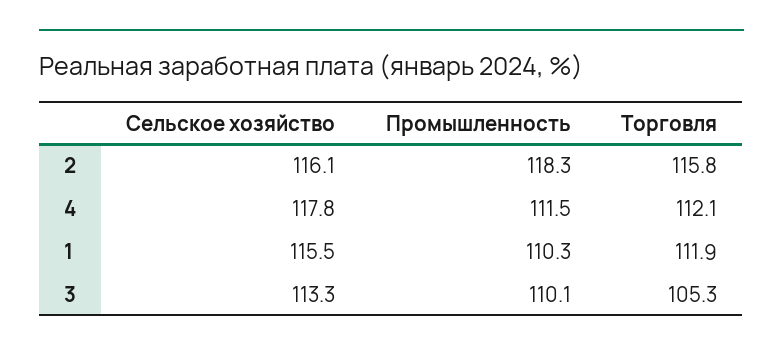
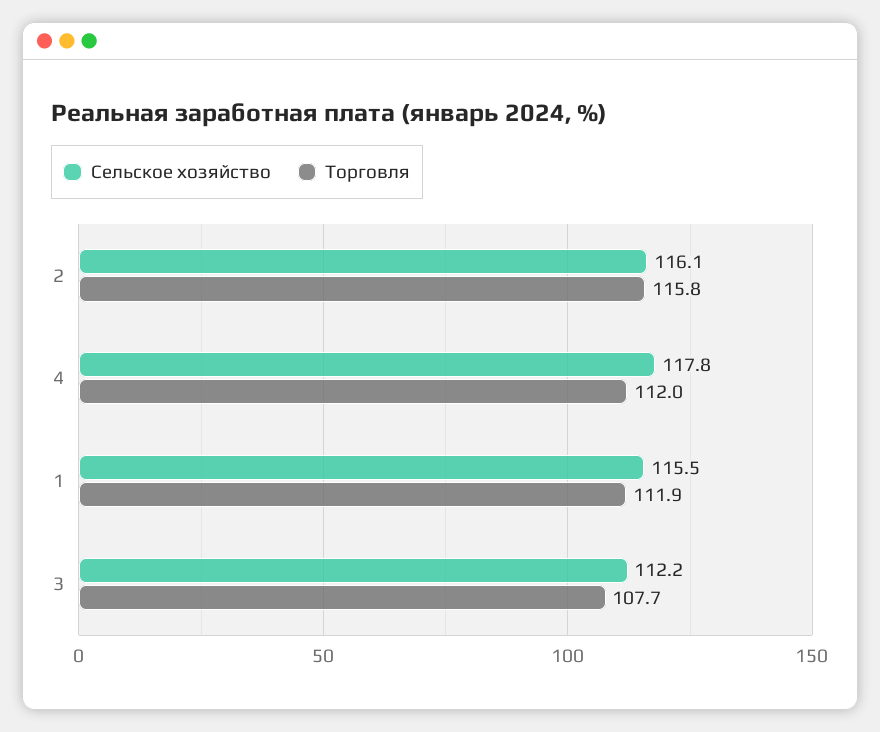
Промышленность, 2: 118.3 -> none
Промышленность, 4: 111.5 -> none
Торговля, 4: 112.1 -> 112
Промышленность, 1: 110.3 -> none
Сельское хозяйство, 3: 113.3 -> 112.2
Промышленность, 3: 110.1 -> none
Торговля, 3: 105.3 -> 107.7

